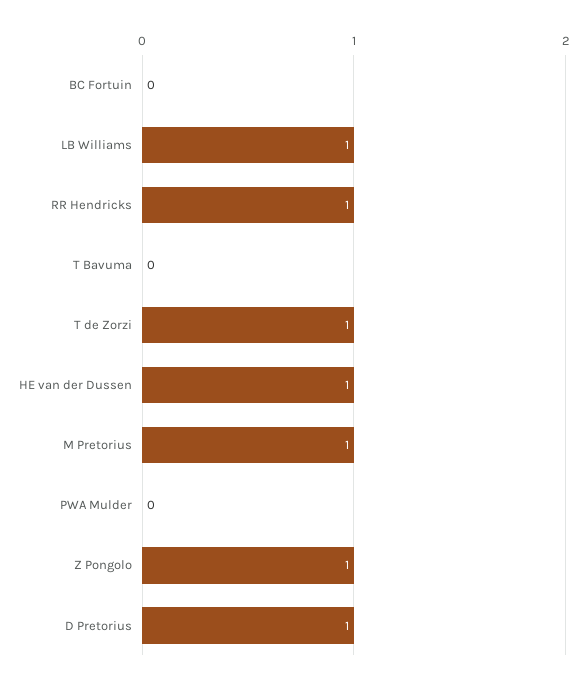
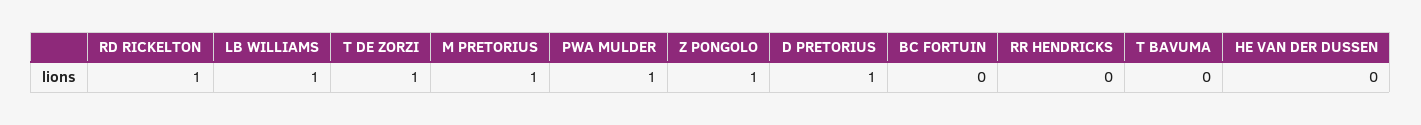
RR Hendricks: 1 -> 0
HE van der Dussen: 1 -> 0
PWA Mulder: 0 -> 1
RD RICKELTON: none -> 1

